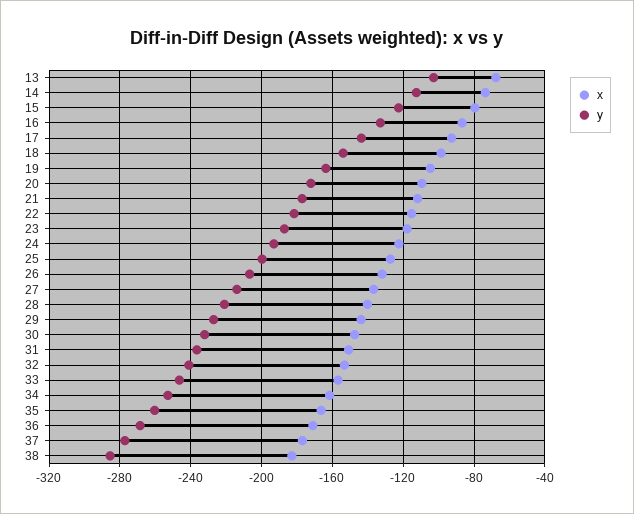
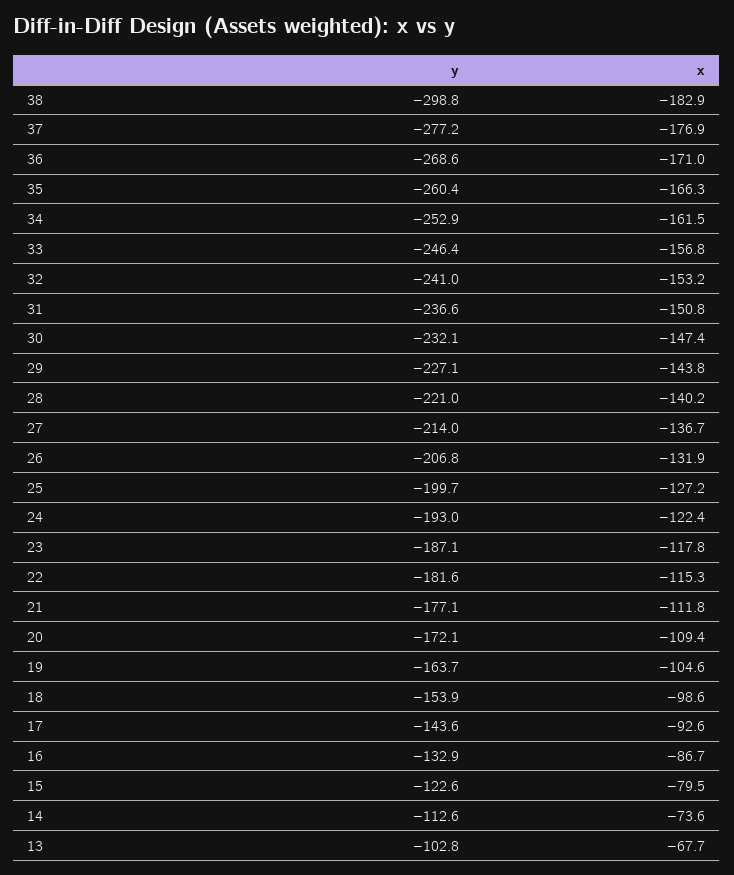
y, 38: -285 -> -298.8

